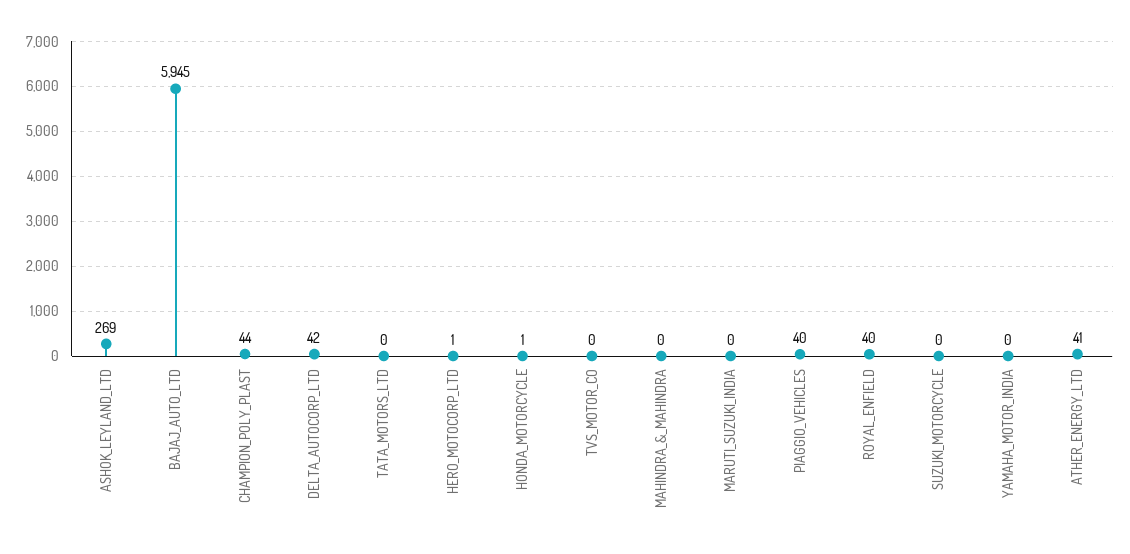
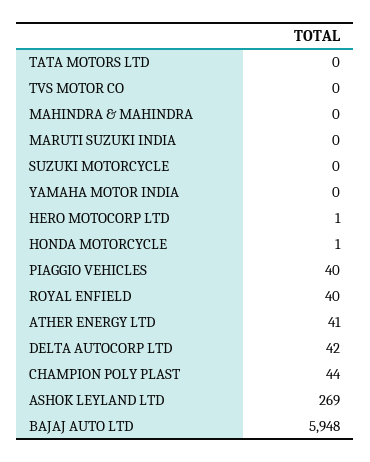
BAJAJ_AUTO_LTD: 5945 -> 5948

